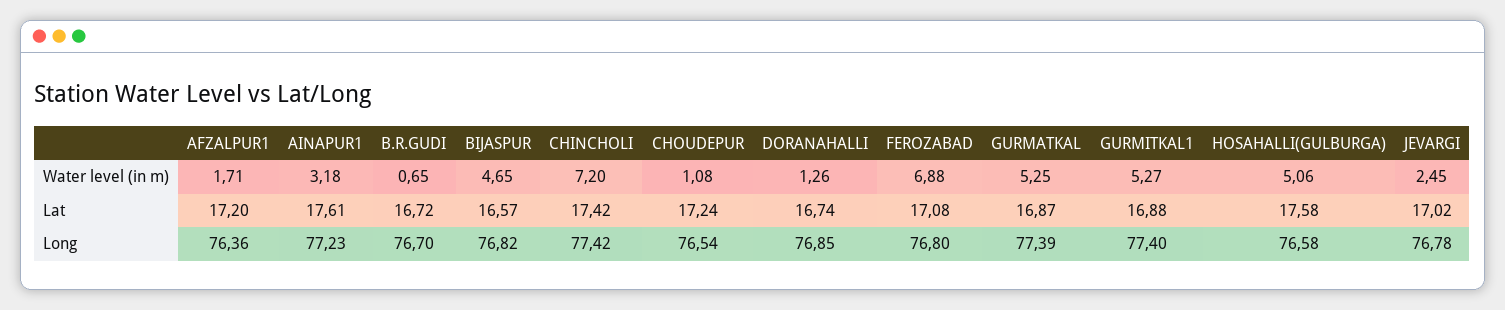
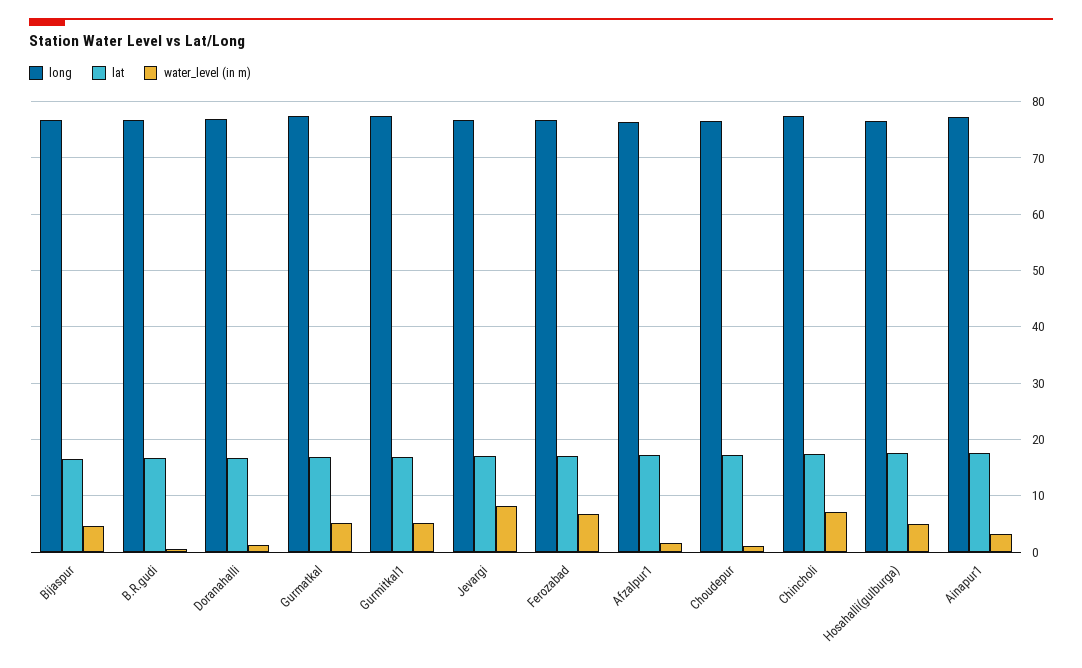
Water level (in m), JEVARGI: 2.45 -> 8

